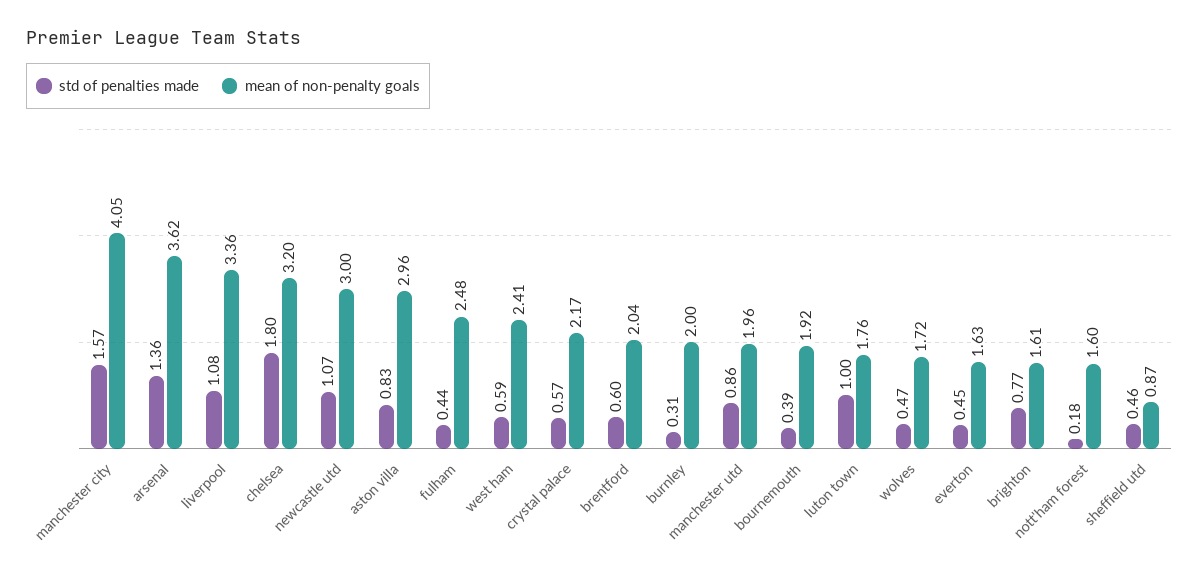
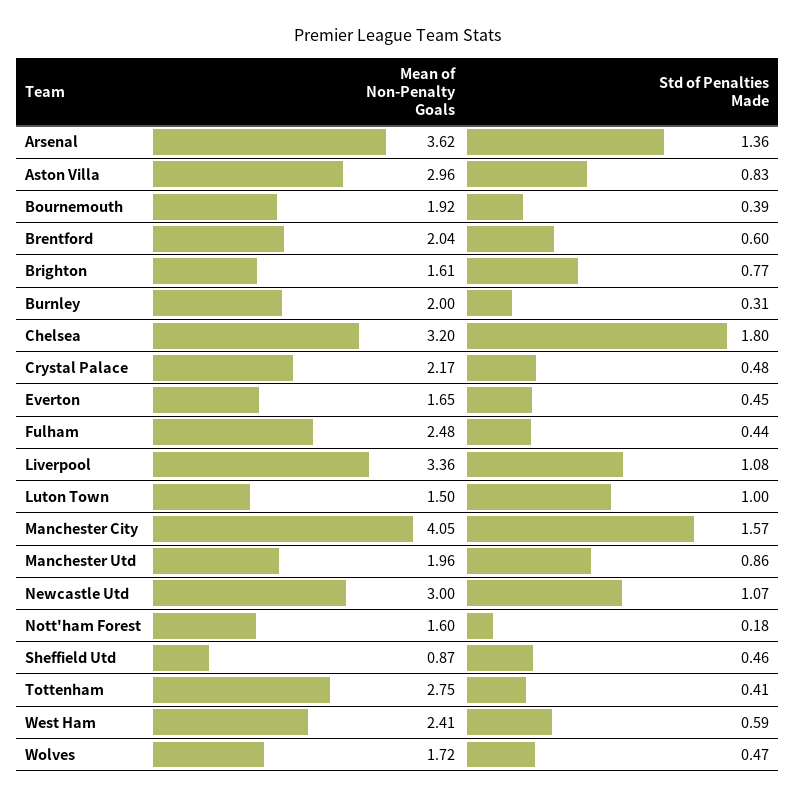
std of penalties made, crystal palace: 0.57 -> 0.48
mean of non-penalty goals, luton town: 1.76 -> 1.5
mean of non-penalty goals, everton: 1.63 -> 1.65
mean of non-penalty goals, Tottenham: none -> 2.75
std of penalties made, Tottenham: none -> 0.41

